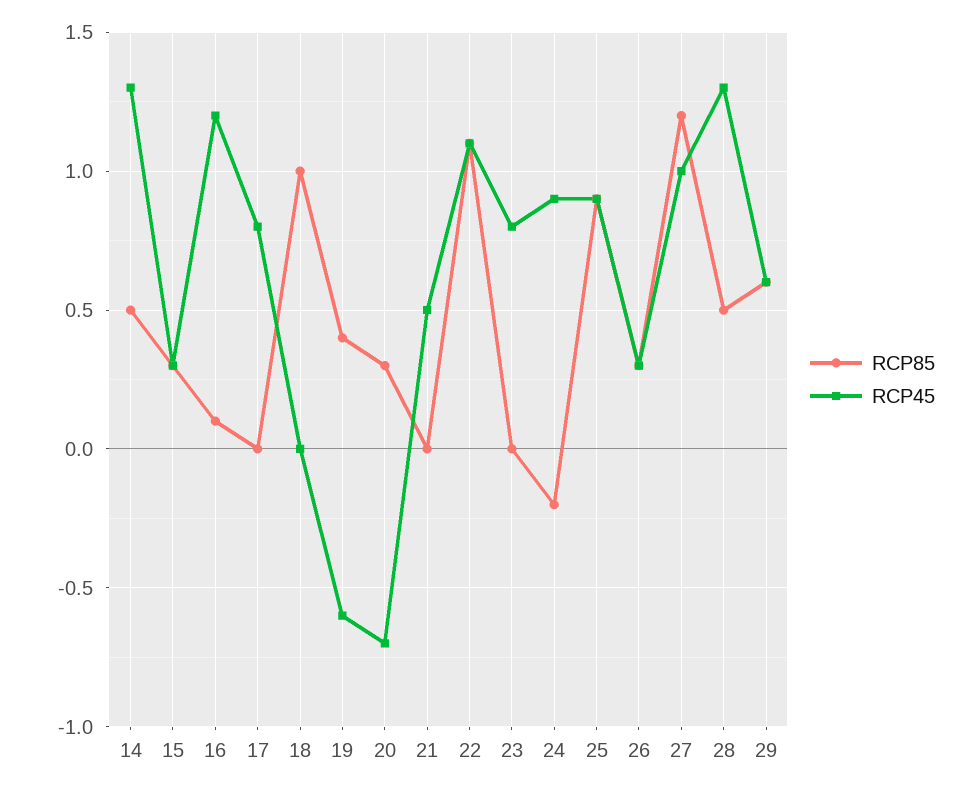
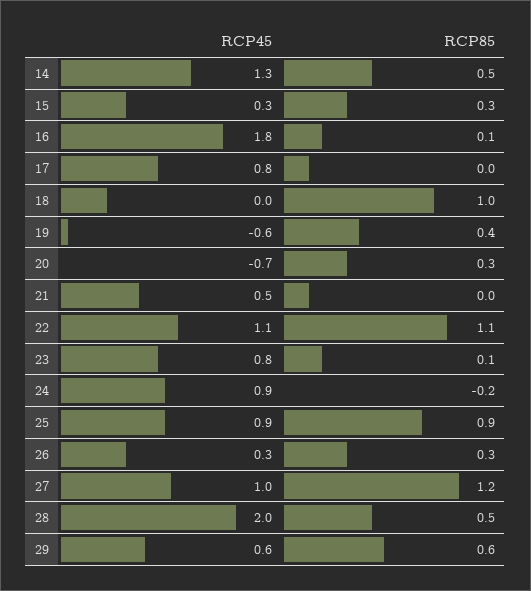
RCP45, 16: 1.2 -> 1.8
RCP85, 23: 0 -> 0.1
RCP45, 28: 1.3 -> 2

